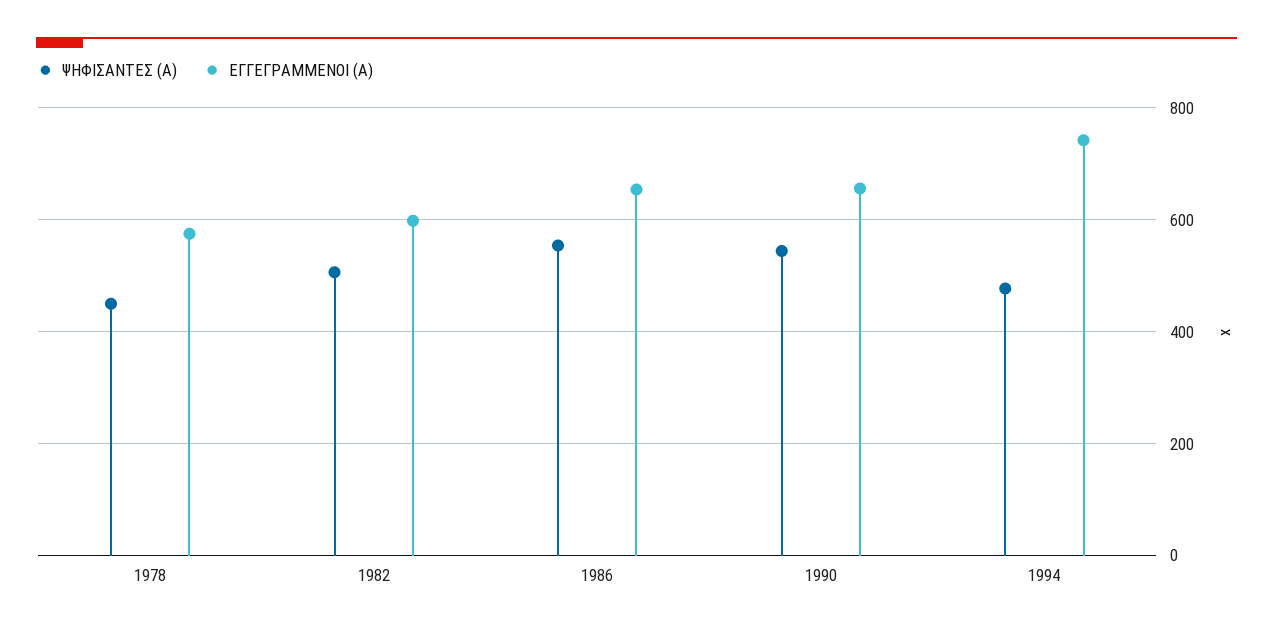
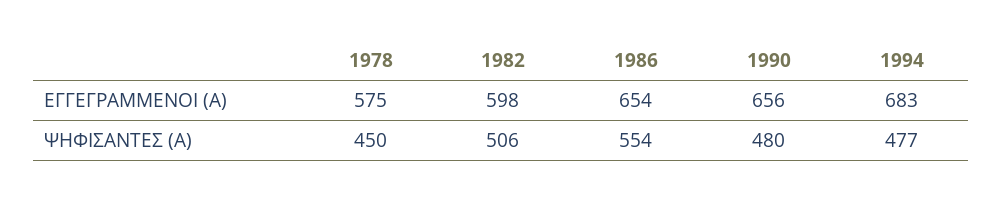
ΨΗΦΙΣΑΝΤΕΣ (Α), 1990: 540 -> 480
ΕΓΓΕΓΡΑΜΜΕΝΟΙ (Α), 1994: 740 -> 683

